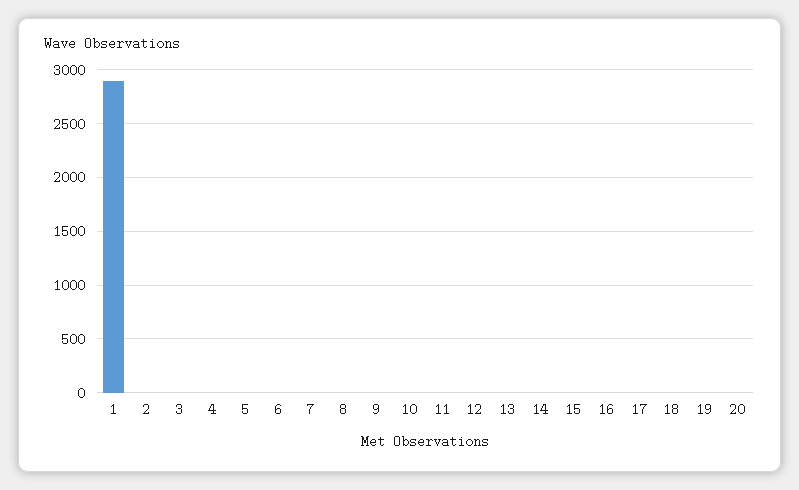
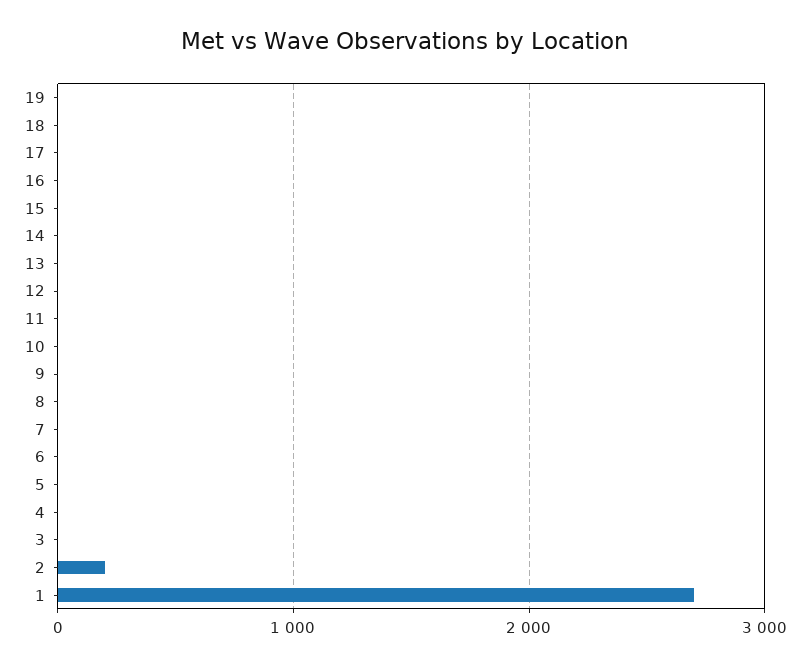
1: 2900 -> 2700
2: 0 -> 200
20: 0 -> none

